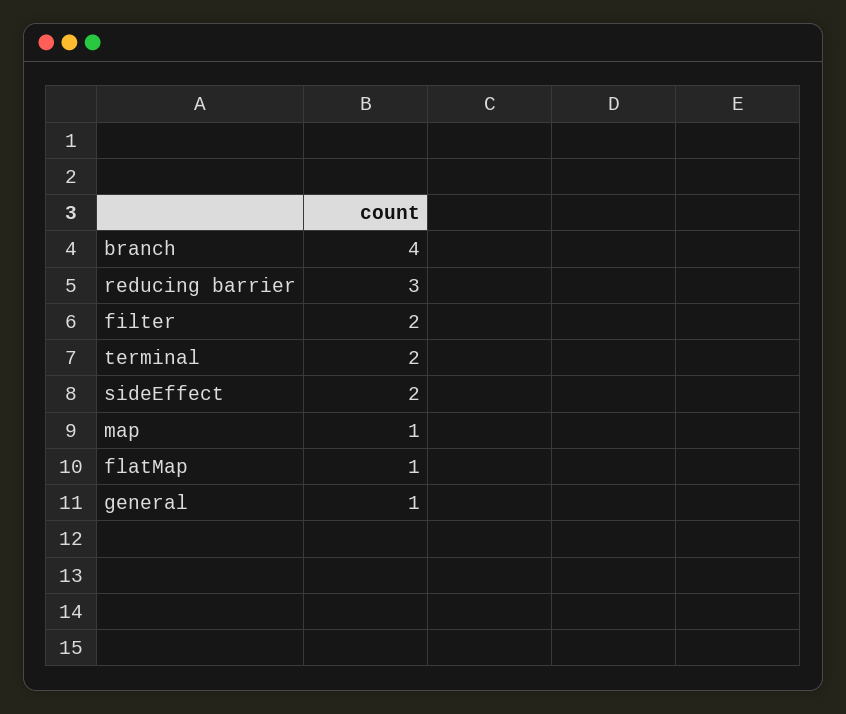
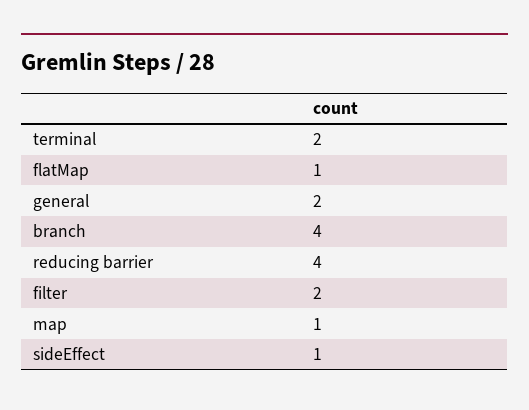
reducing barrier: 3 -> 4
sideEffect: 2 -> 1
general: 1 -> 2

